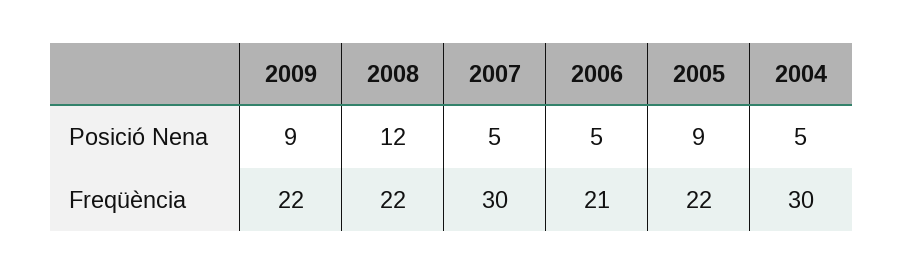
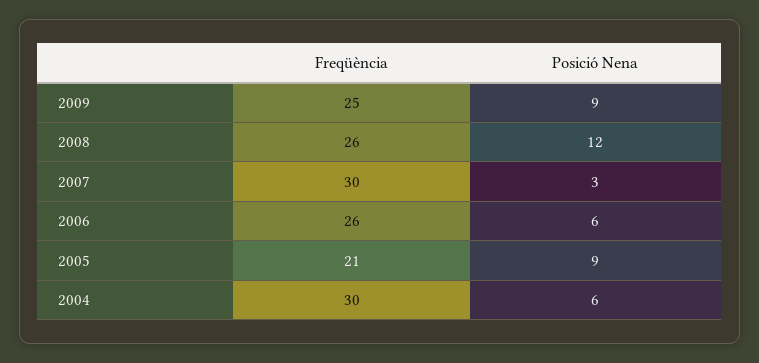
2007, Posició Nena: 5 -> 3
2006, Posició Nena: 5 -> 6
2004, Posició Nena: 5 -> 6
2009, Freqüència: 22 -> 25
2008, Freqüència: 22 -> 26
2006, Freqüència: 21 -> 26
2005, Freqüència: 22 -> 21

